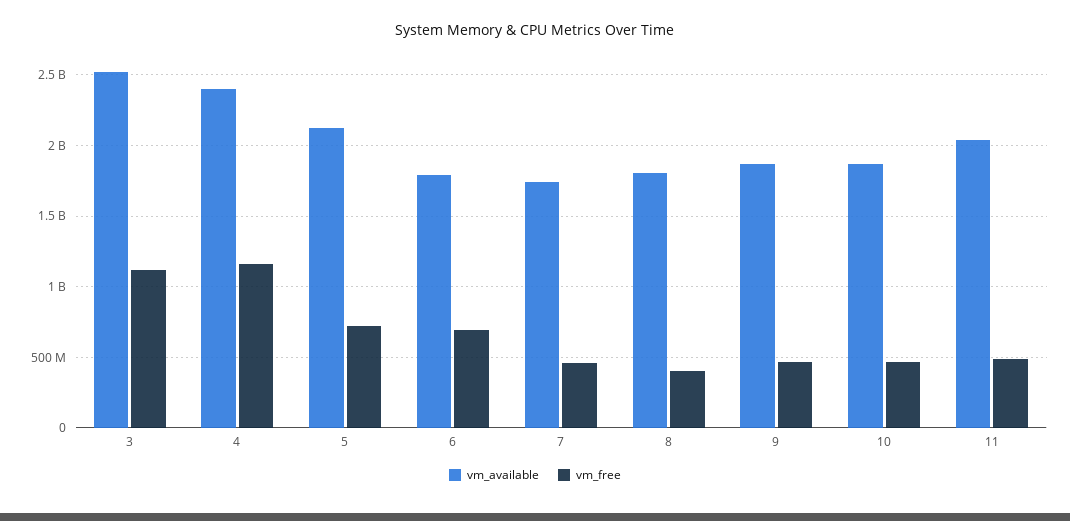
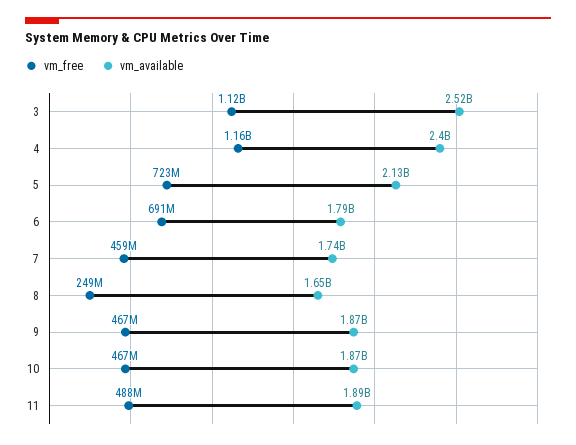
vm_available, 8: 1800000000 -> 1650000000
vm_free, 8: 400000000 -> 249000000
vm_available, 11: 2050000000 -> 1890000000

